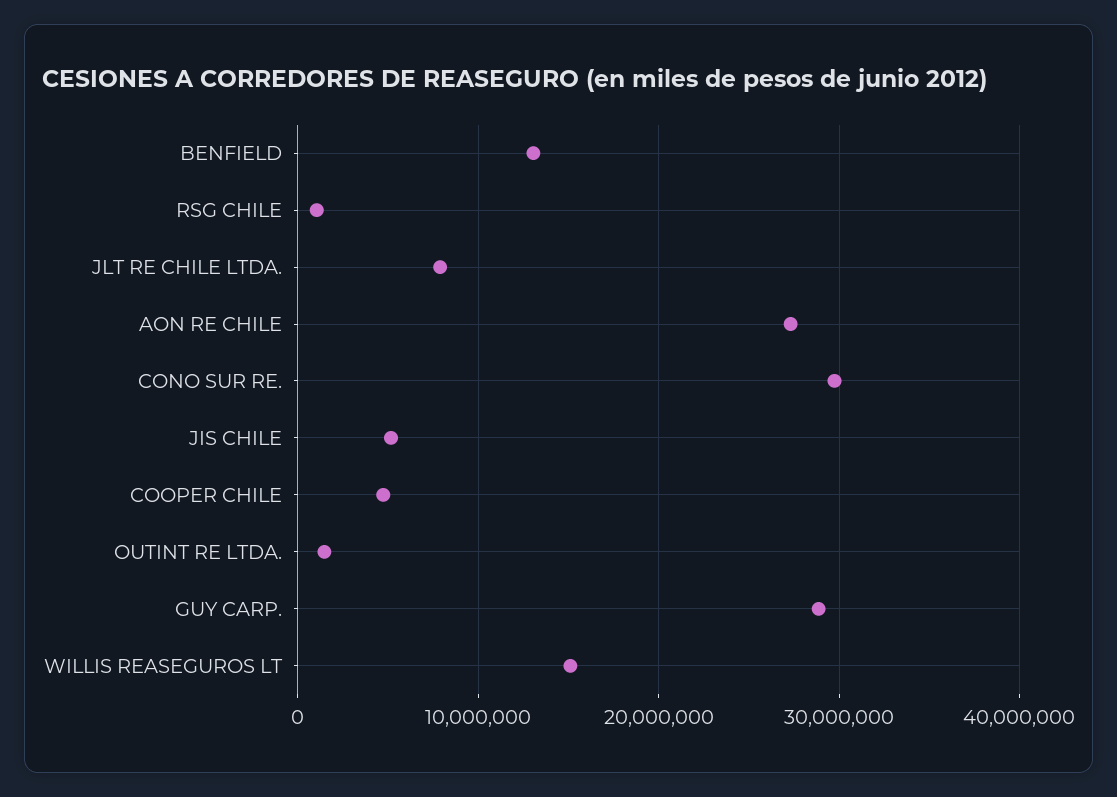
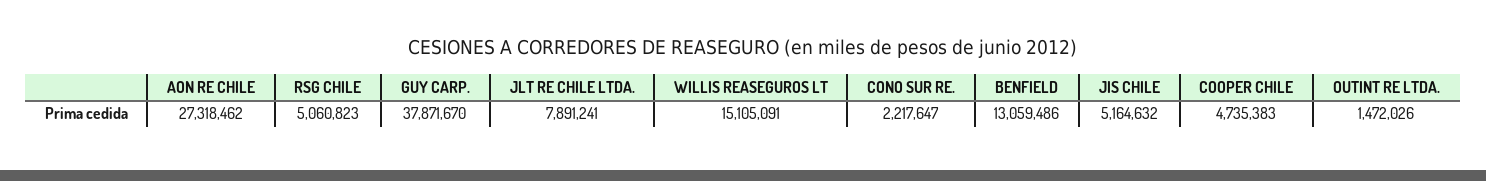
RSG CHILE: 1000000 -> 5060823
CONO SUR RE.: 30000000 -> 2217647
GUY CARP.: 29000000 -> 37871670

